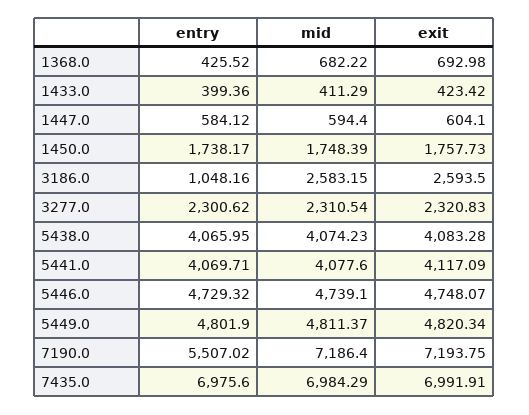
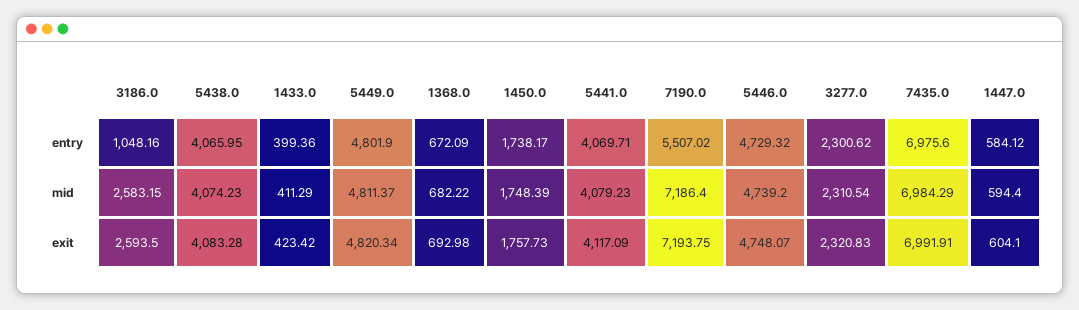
entry, 1368.0: 425.52 -> 672.09
mid, 5441.0: 4077.6 -> 4079.23
mid, 5446.0: 4739.1 -> 4739.2

